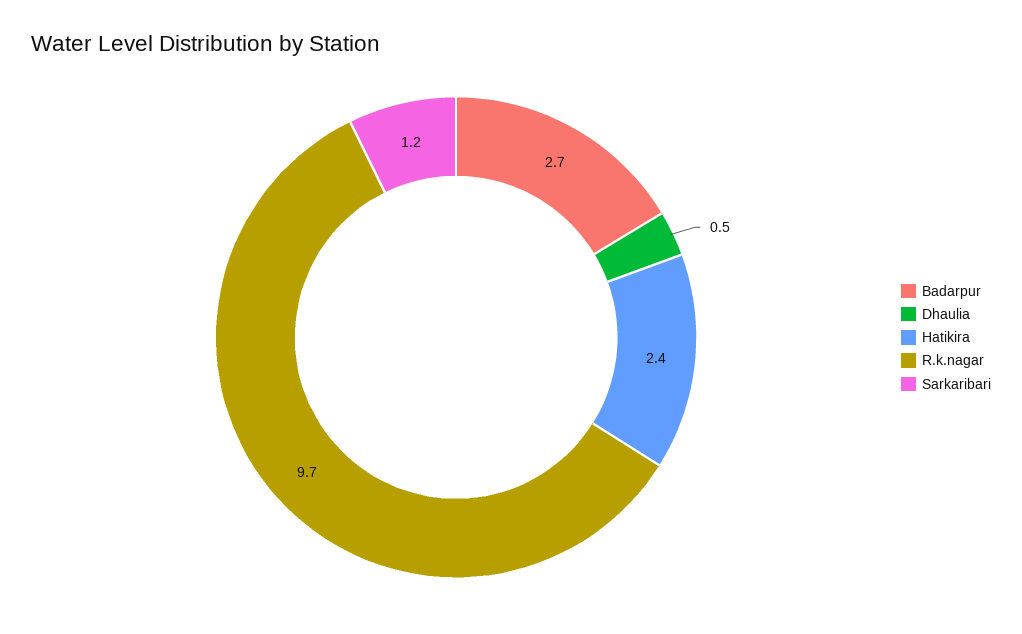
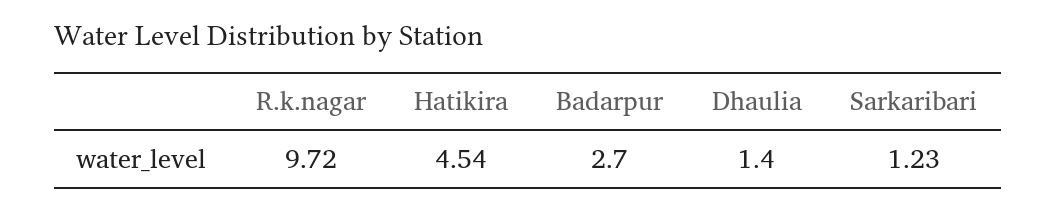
Dhaulia: 0.5 -> 1.4
Hatikira: 2.4 -> 4.54

